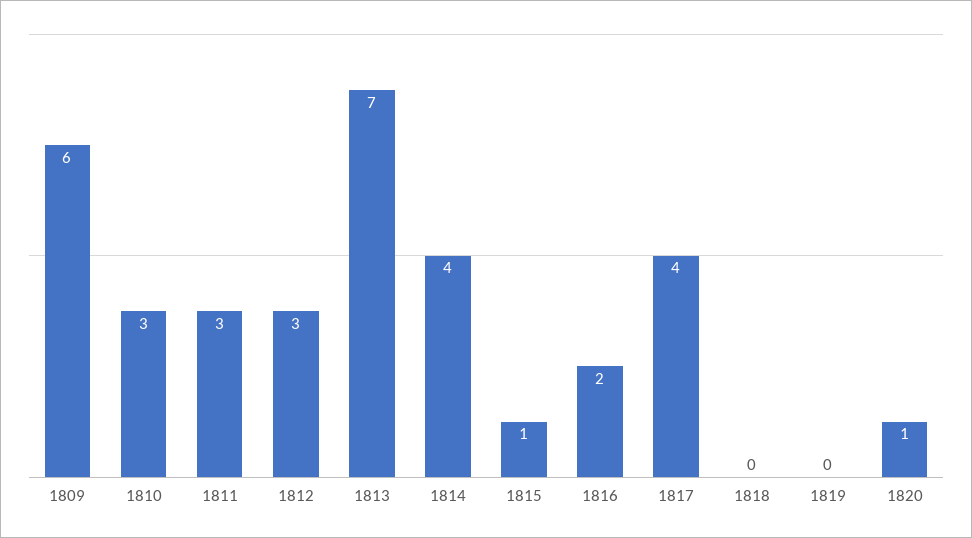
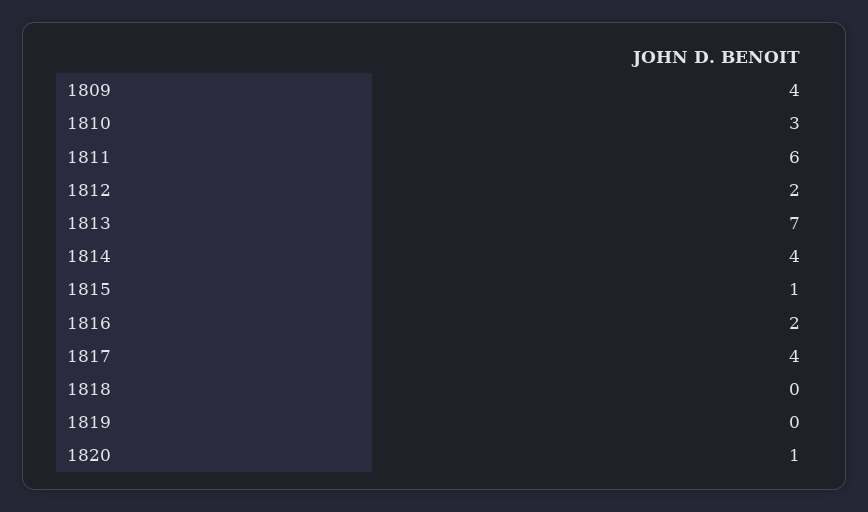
1809: 6 -> 4
1811: 3 -> 6
1812: 3 -> 2

